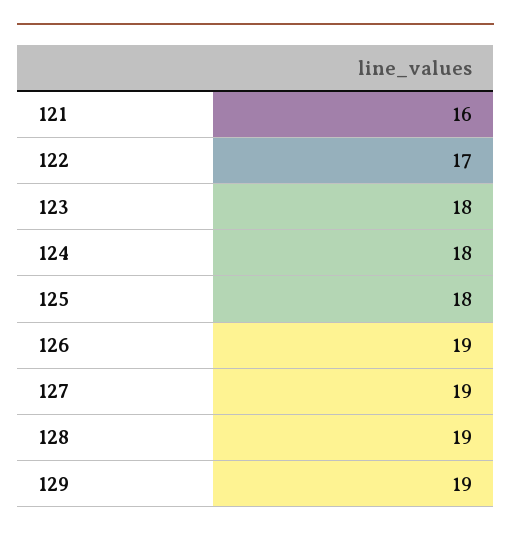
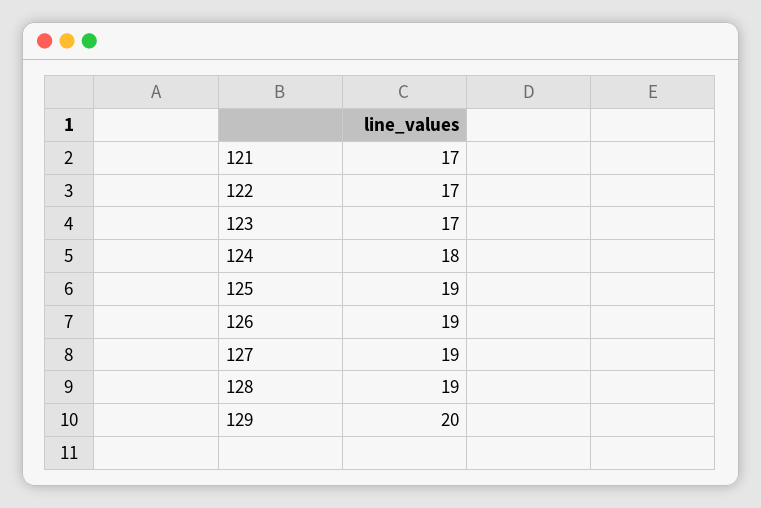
121: 16 -> 17
123: 18 -> 17
125: 18 -> 19
129: 19 -> 20

